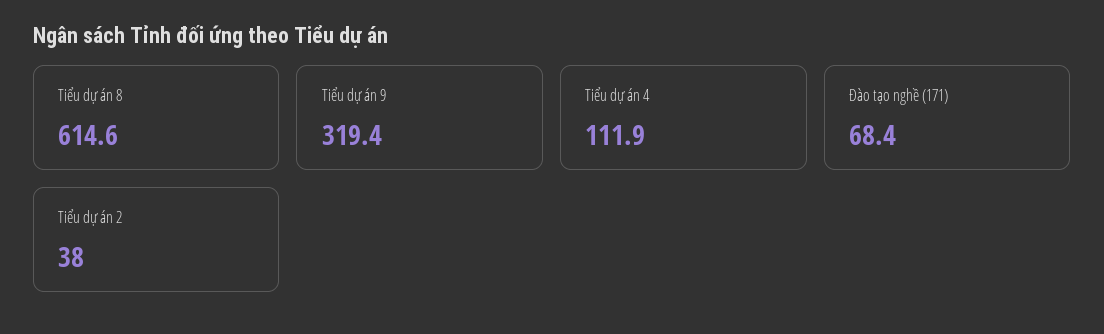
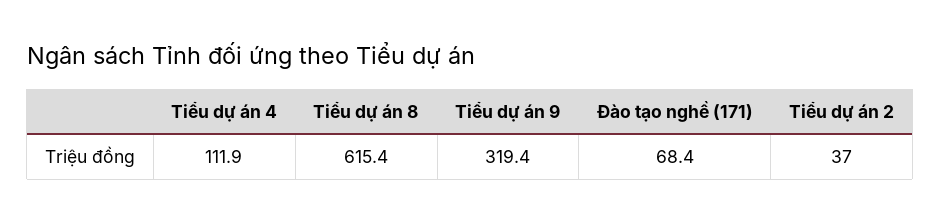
Tiểu dự án 8: 614.6 -> 615.4
Tiểu dự án 2: 38 -> 37

